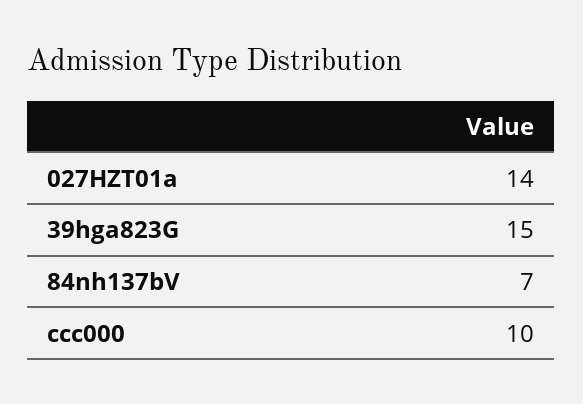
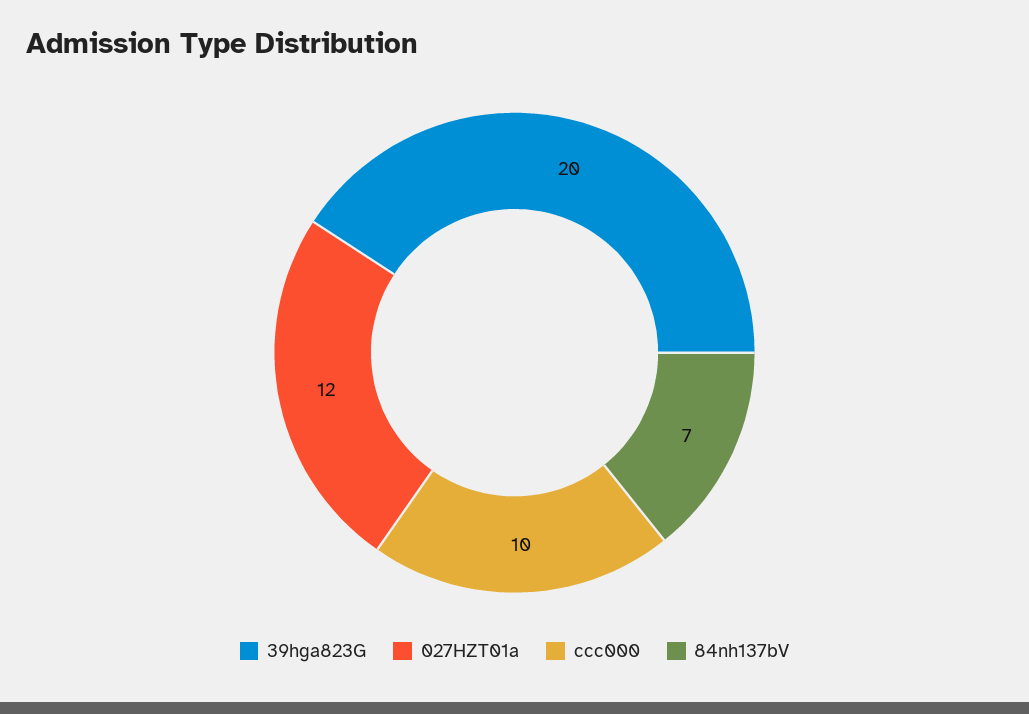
027HZT01a: 14 -> 12
39hga823G: 15 -> 20

